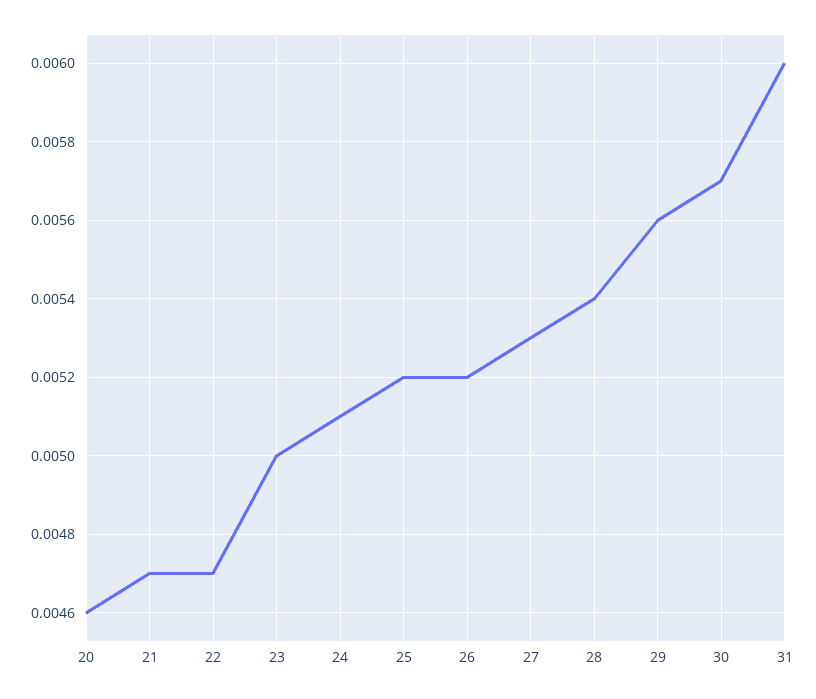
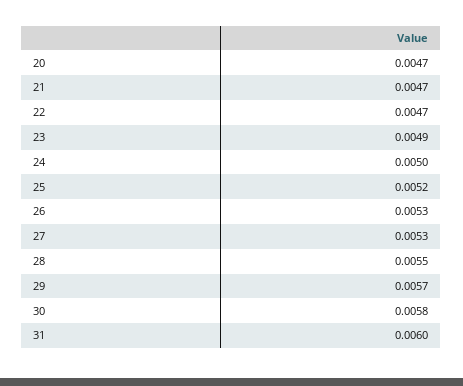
20: 0.0046 -> 0.0047
23: 0.005 -> 0.0049
24: 0.0051 -> 0.005
26: 0.0052 -> 0.0053
28: 0.0054 -> 0.0055
29: 0.0056 -> 0.0057
30: 0.0057 -> 0.0058

